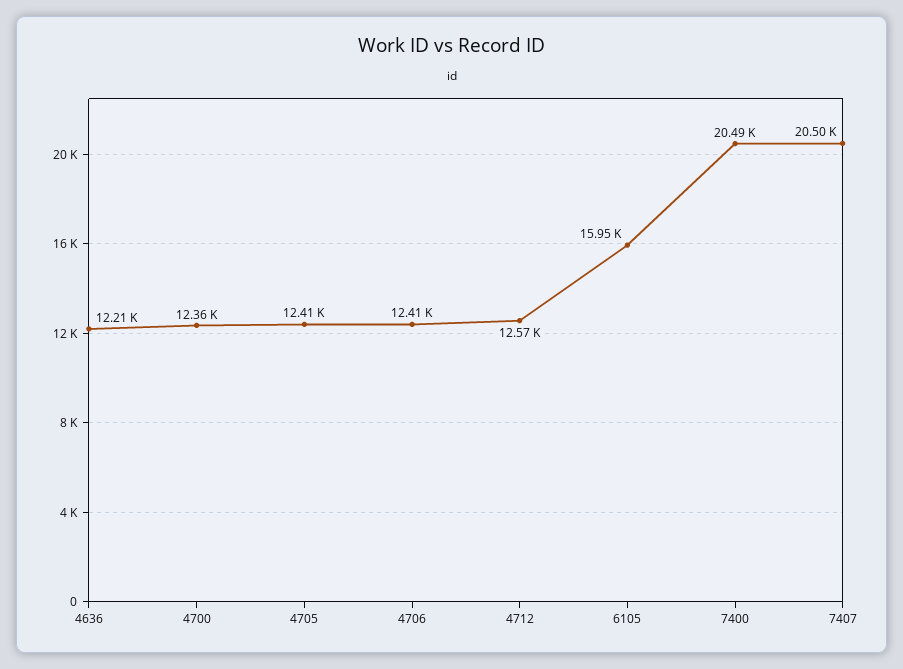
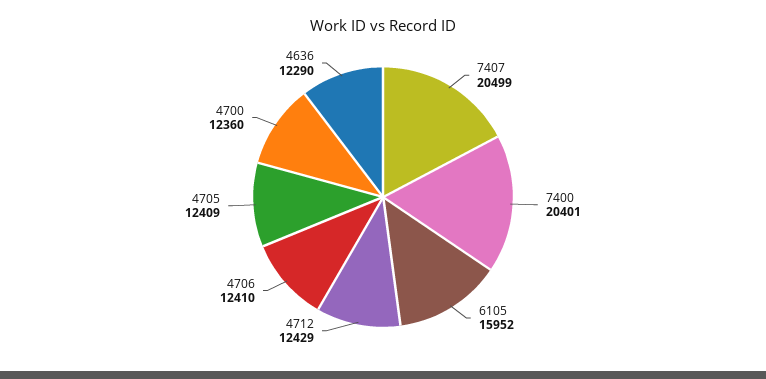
4636: 12210 -> 12290
4712: 12570 -> 12429
7400: 20490 -> 20401

